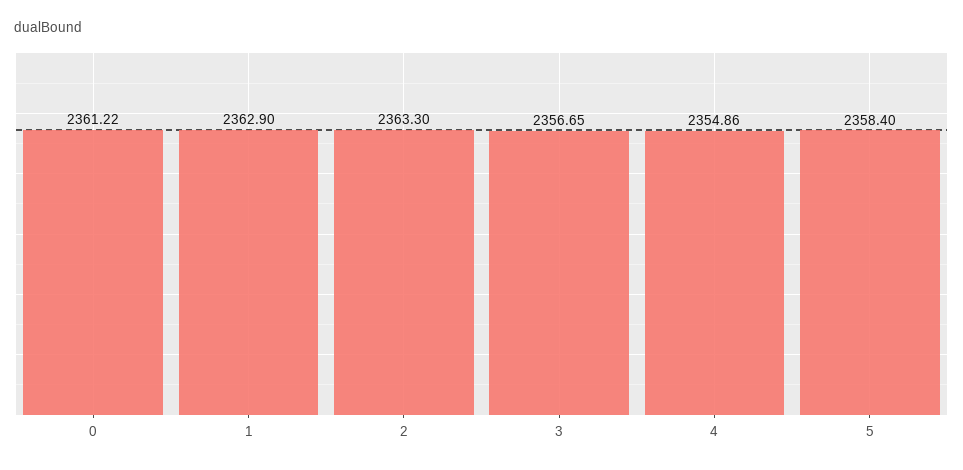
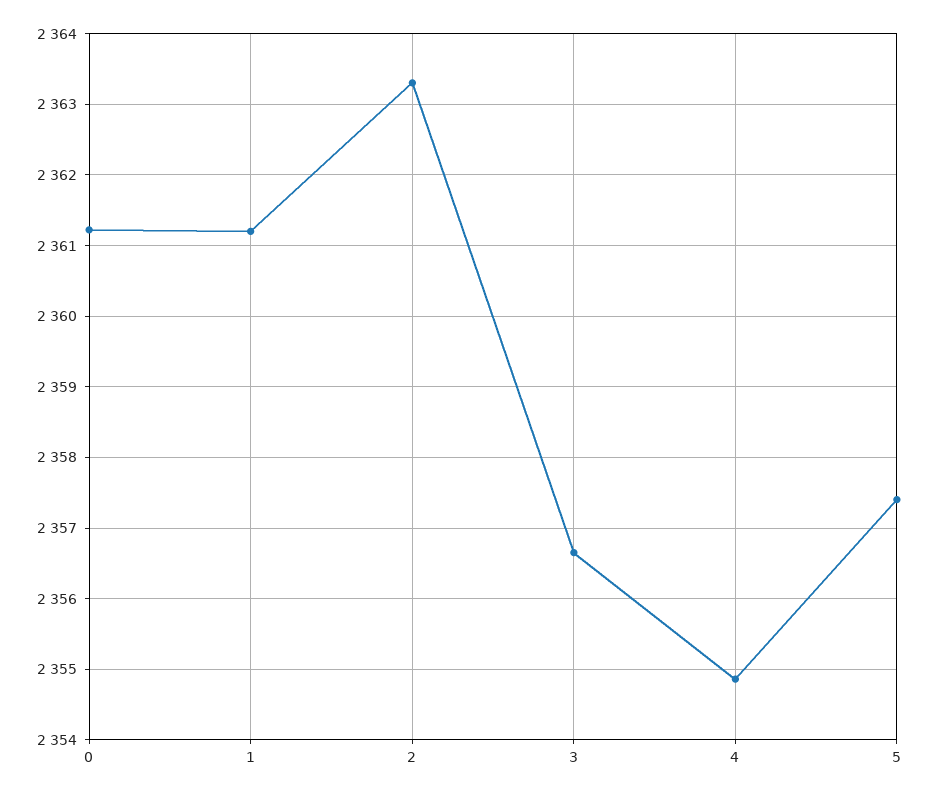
1: 2362.9 -> 2361.2
5: 2358.4 -> 2357.4

